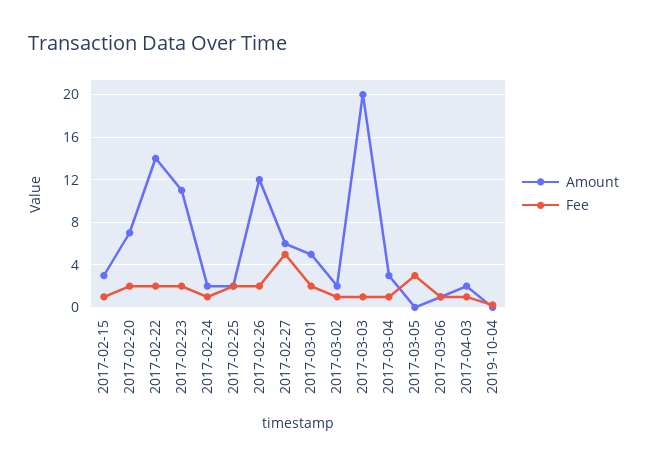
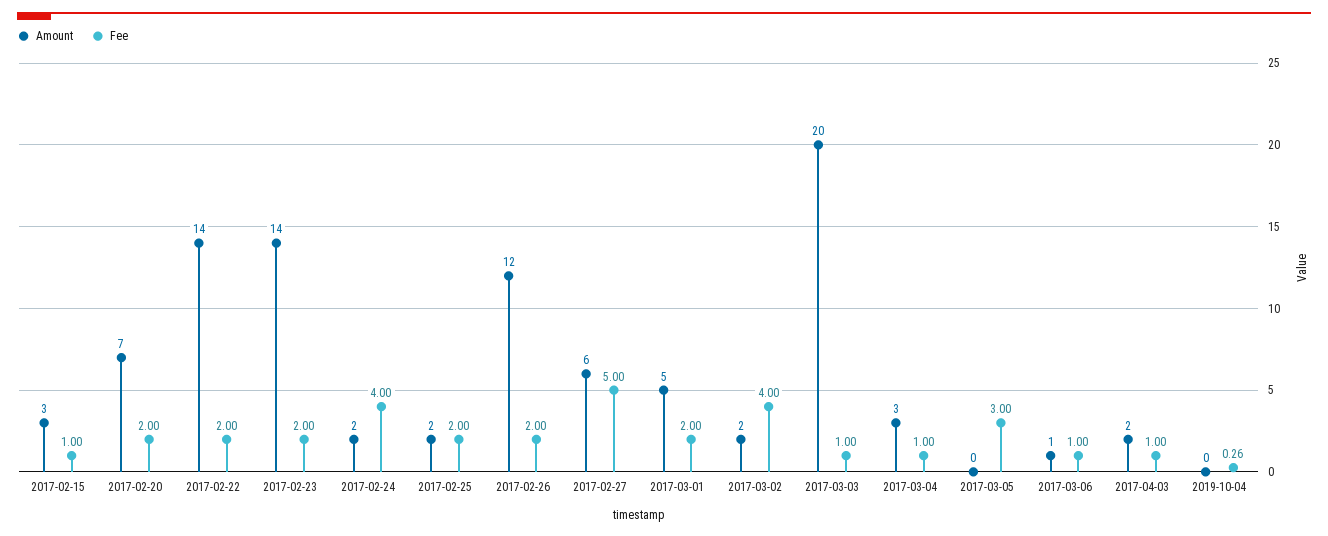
Amount, 2017-02-23: 11 -> 14
Fee, 2017-02-24: 1 -> 4
Fee, 2017-03-02: 1 -> 4

